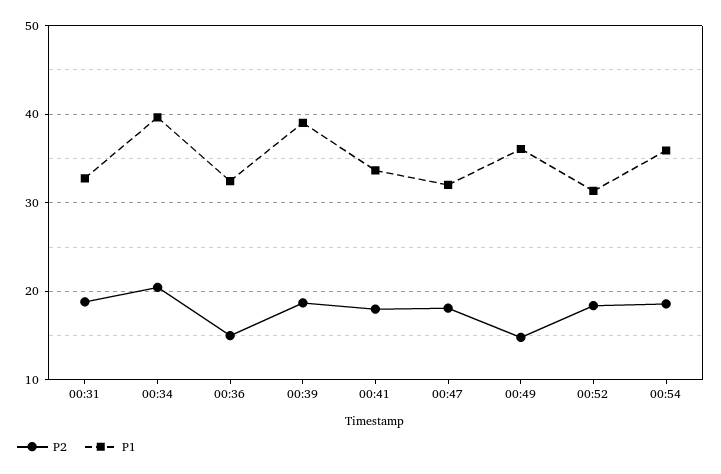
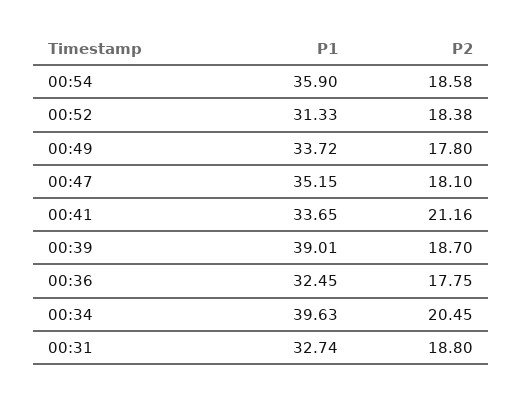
P2, 00:36: 15 -> 17.75
P2, 00:41: 18 -> 21.16
P1, 00:47: 32 -> 35.15
P2, 00:49: 15 -> 17.8
P1, 00:49: 36 -> 33.72

